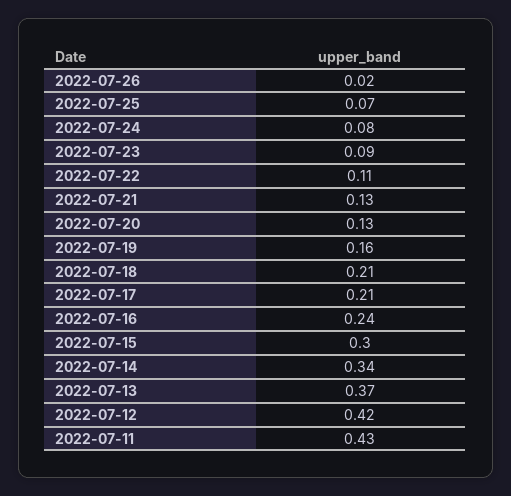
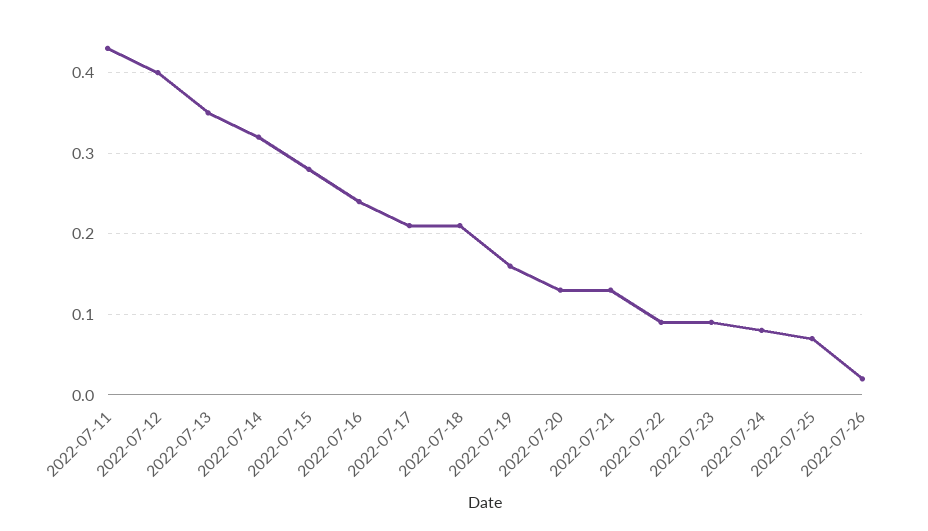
2022-07-22: 0.11 -> 0.09
2022-07-15: 0.3 -> 0.28
2022-07-14: 0.34 -> 0.32
2022-07-13: 0.37 -> 0.35
2022-07-12: 0.42 -> 0.4

